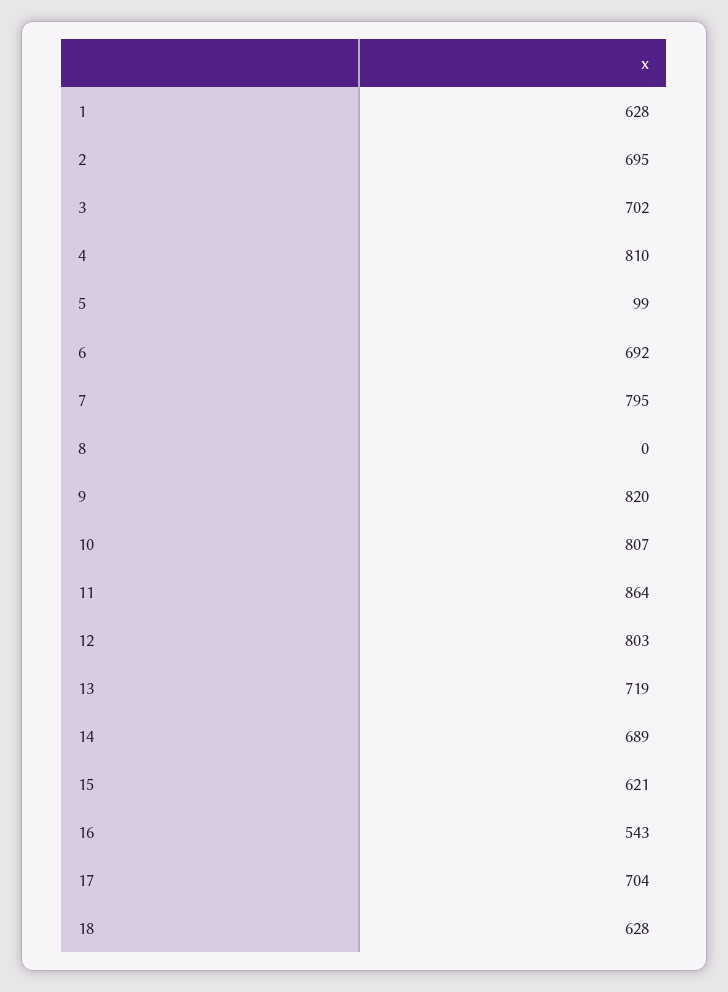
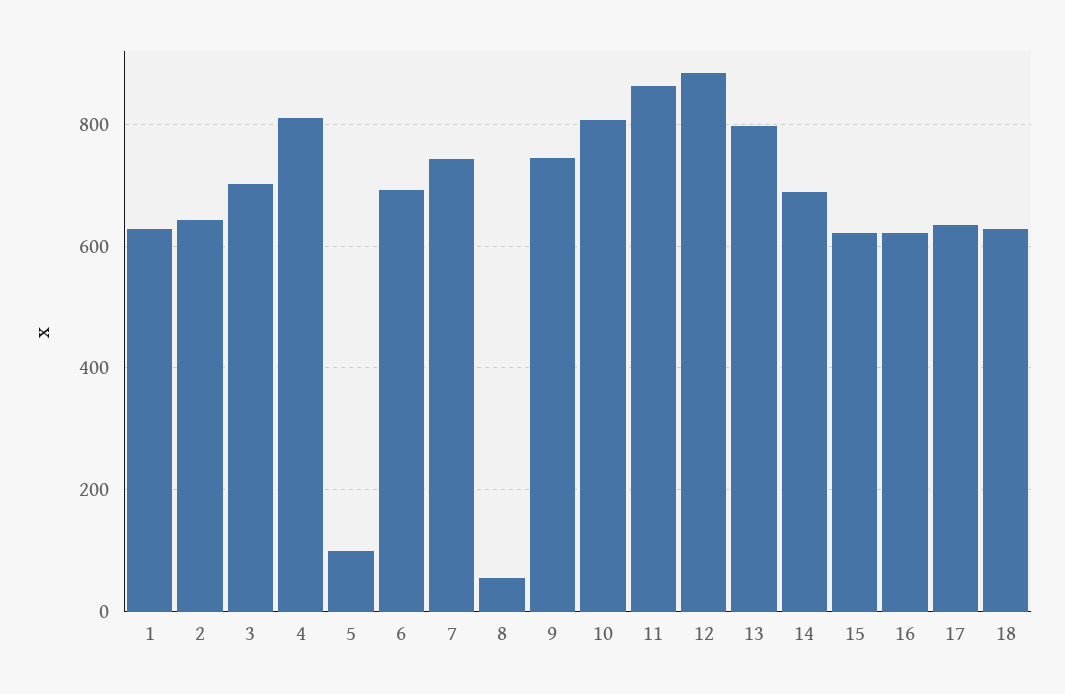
2: 695 -> 640
7: 795 -> 740
8: 0 -> 60
9: 820 -> 740
12: 803 -> 880
13: 719 -> 800
16: 543 -> 620
17: 704 -> 640

